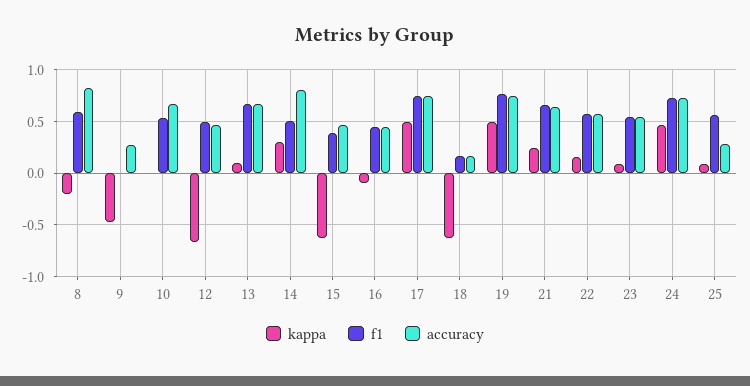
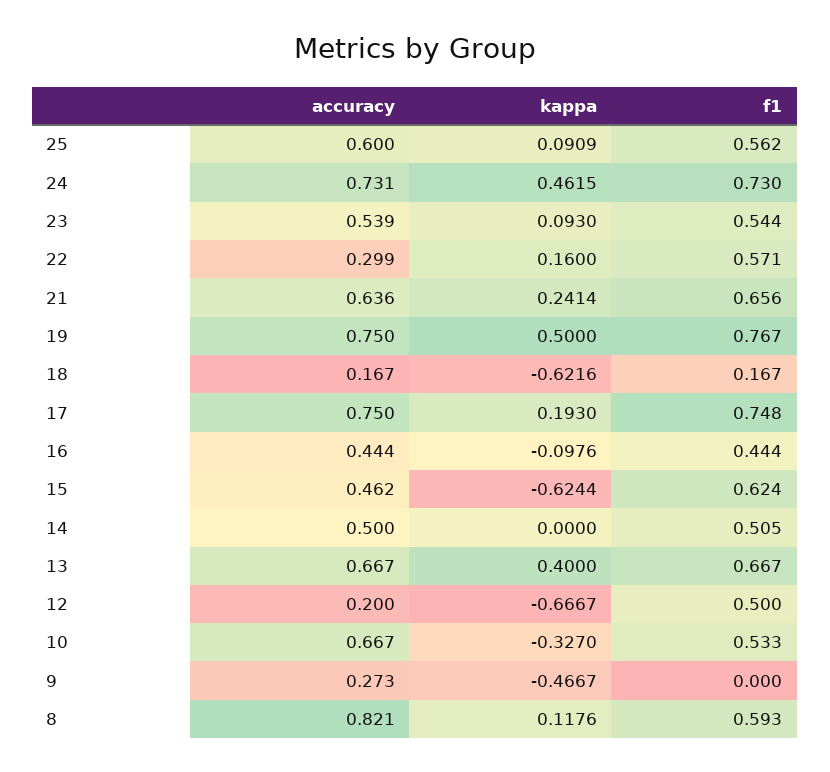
kappa, 8: -0.2 -> 0.1176
kappa, 10: 0 -> -0.327
accuracy, 12: 0.5 -> 0.2
kappa, 13: 0.1 -> 0.4
kappa, 14: 0.3 -> 0
accuracy, 14: 0.8 -> 0.5
f1, 15: 0.4 -> 0.624
kappa, 17: 0.5 -> 0.193
accuracy, 22: 0.6 -> 0.299
accuracy, 25: 0.3 -> 0.6

